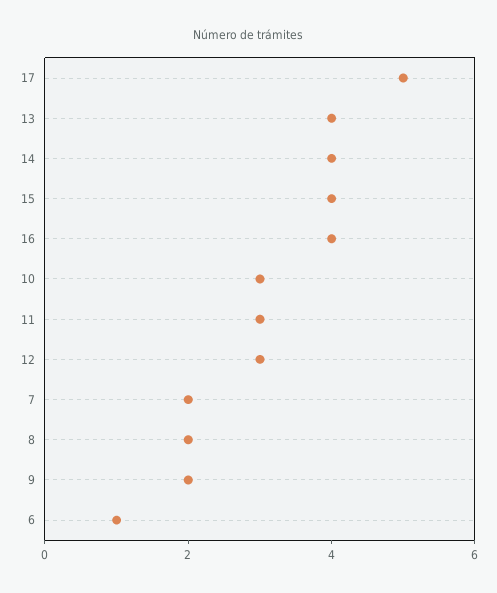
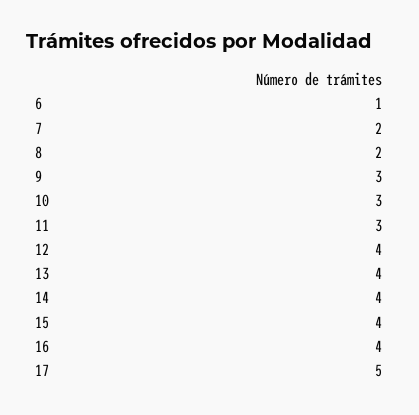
12: 3 -> 4
9: 2 -> 3

